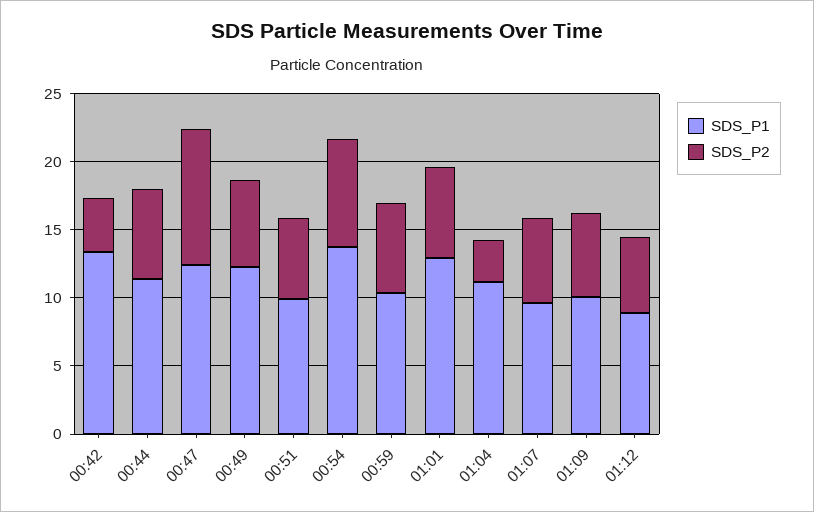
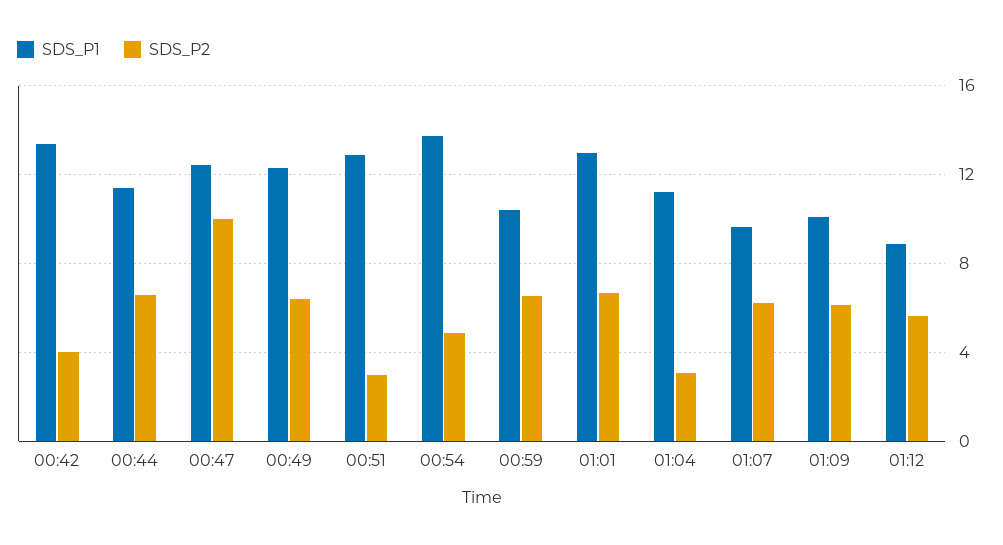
SDS_P1, 00:51: 10 -> 13
SDS_P2, 00:51: 6 -> 3
SDS_P2, 00:54: 8 -> 5

